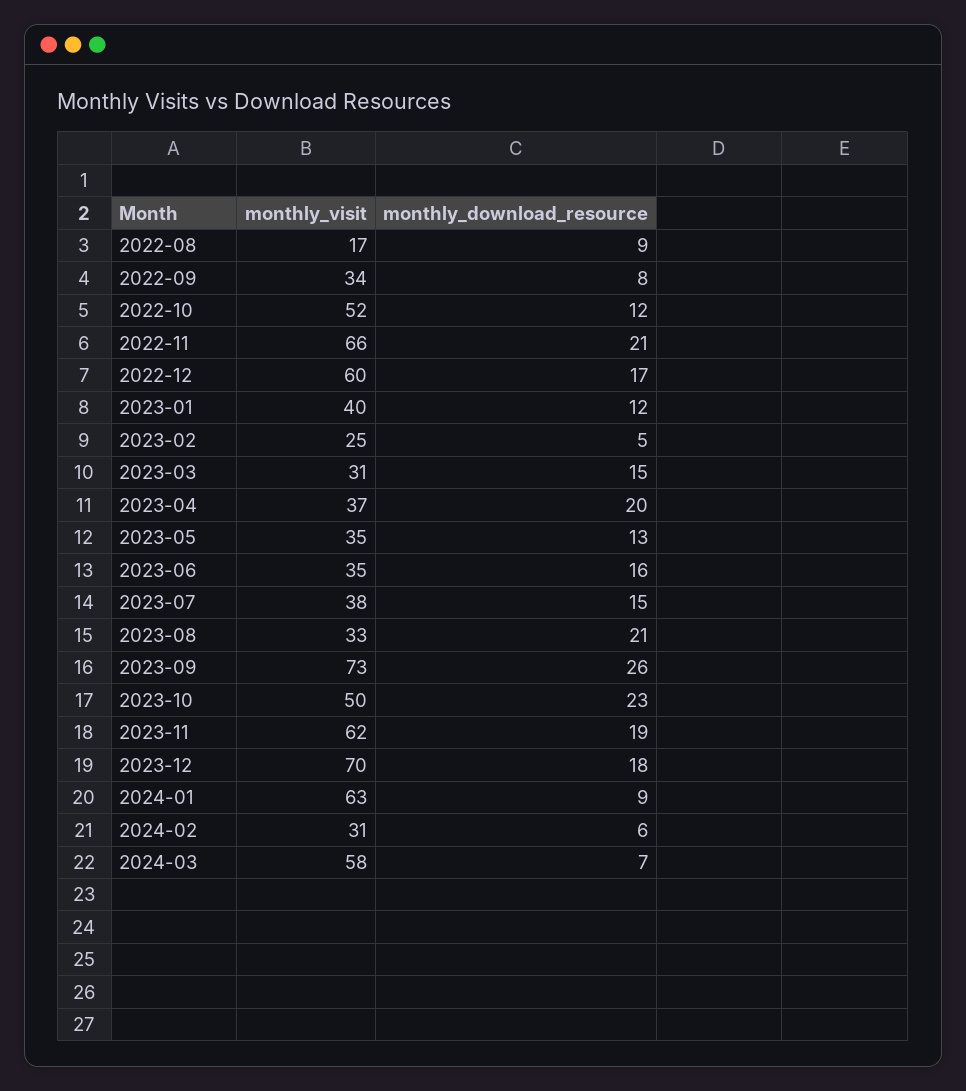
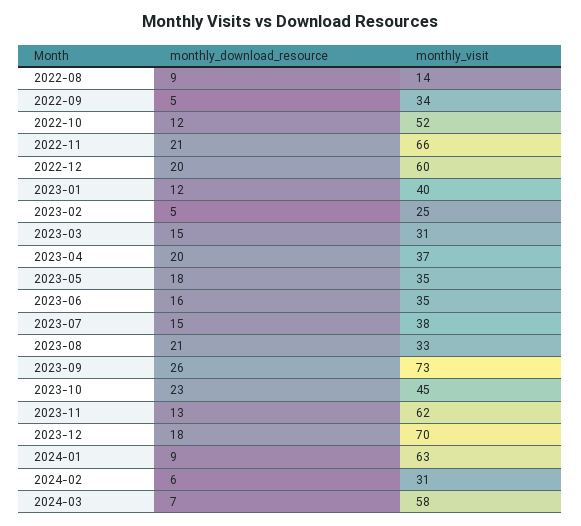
monthly_visit, 2022-08: 17 -> 14
monthly_download_resource, 2022-09: 8 -> 5
monthly_download_resource, 2022-12: 17 -> 20
monthly_download_resource, 2023-05: 13 -> 18
monthly_visit, 2023-10: 50 -> 45
monthly_download_resource, 2023-11: 19 -> 13

